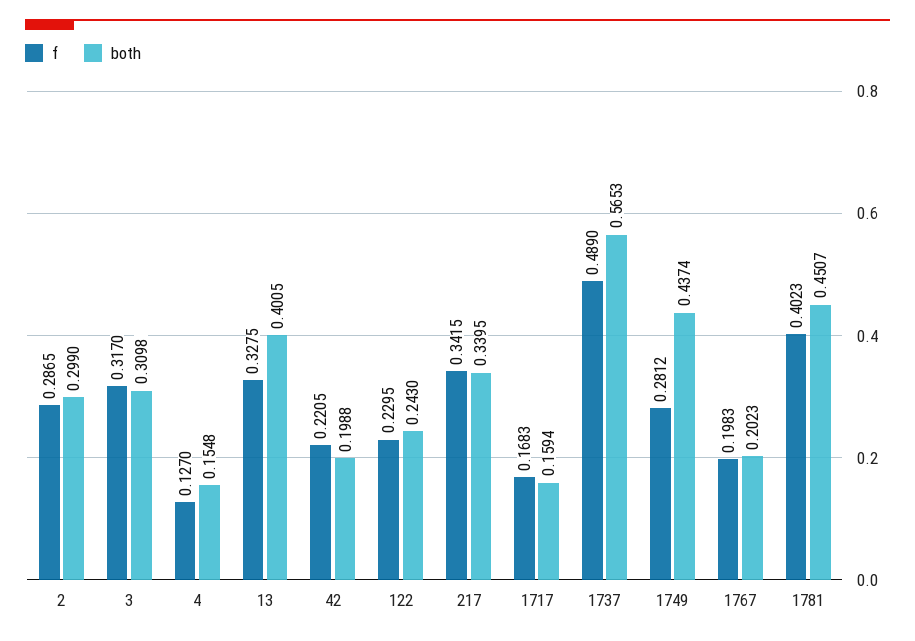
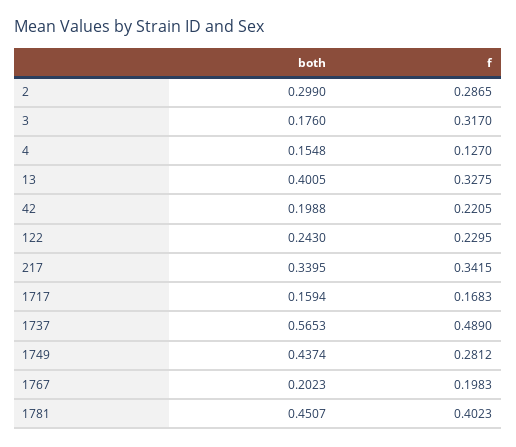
both, 3: 0.3098 -> 0.176

